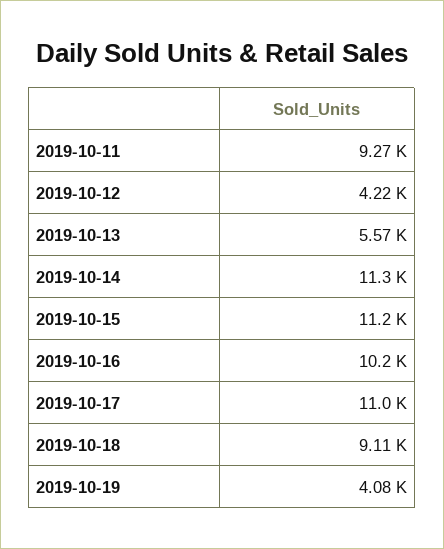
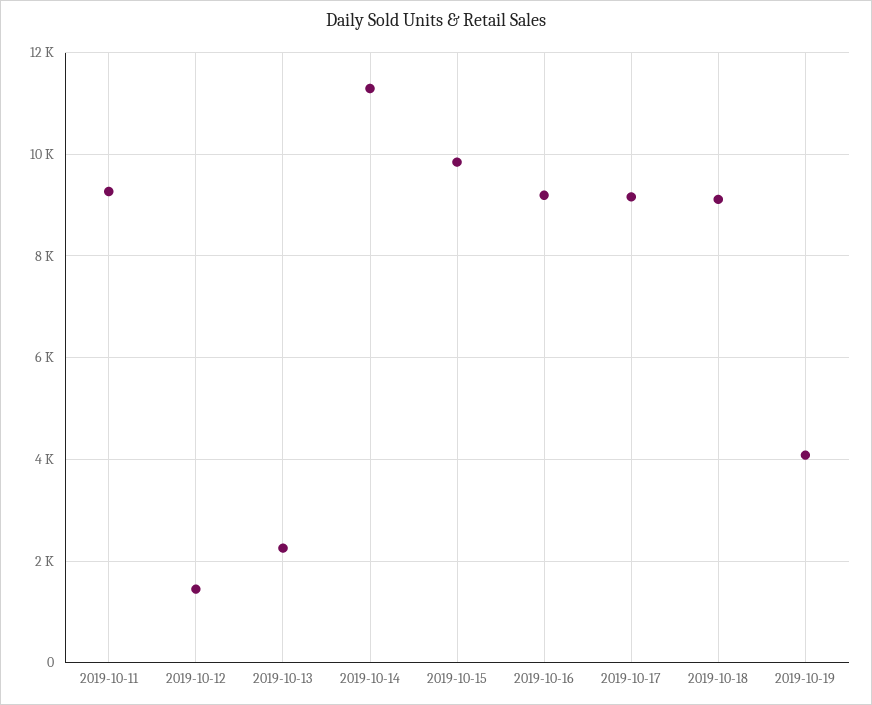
2019-10-12: 4220 -> 1400
2019-10-13: 5570 -> 2200
2019-10-15: 11200 -> 9800
2019-10-16: 10200 -> 9200
2019-10-17: 11000 -> 9200

